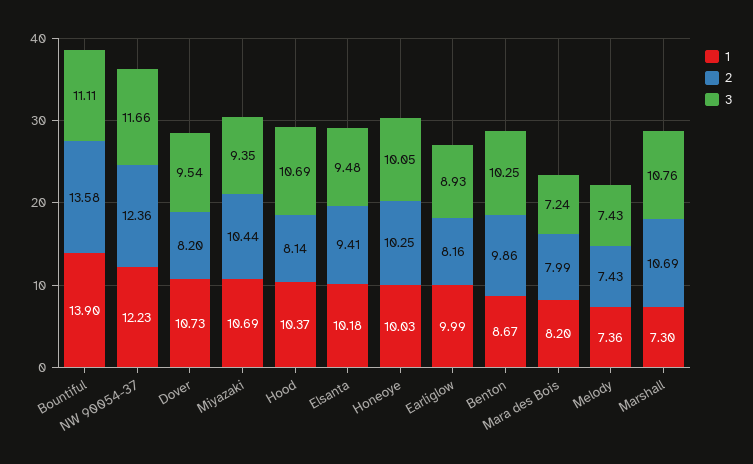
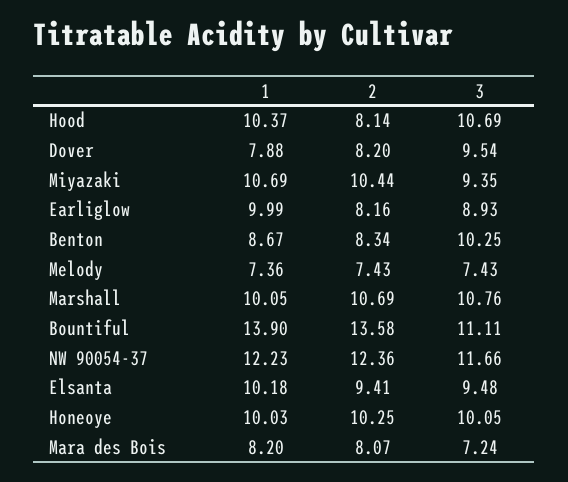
1, Dover: 10.73 -> 7.88
2, Benton: 9.86 -> 8.34
2, Mara des Bois: 7.99 -> 8.07
1, Marshall: 7.3 -> 10.05

